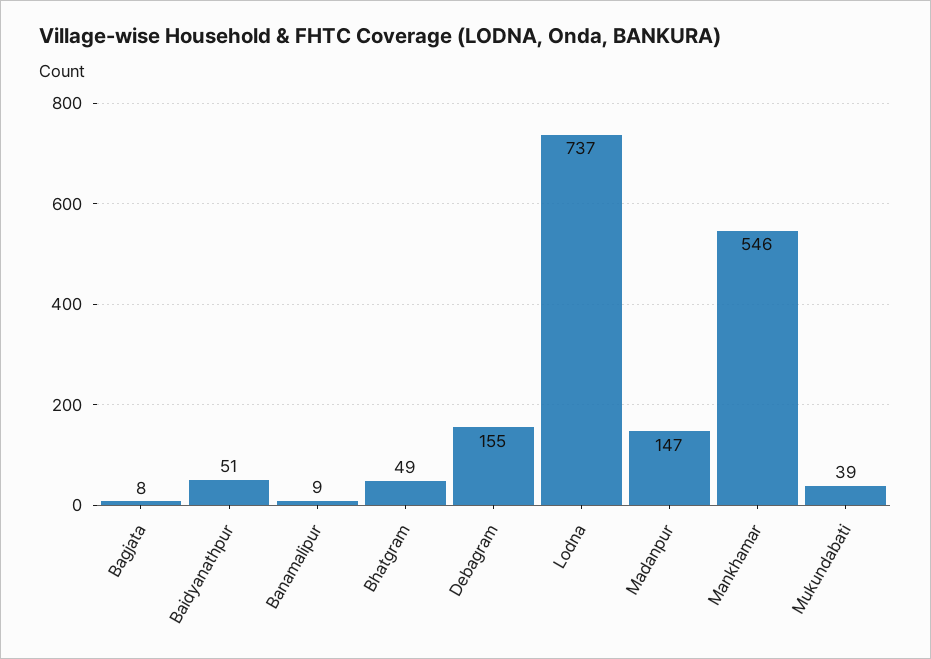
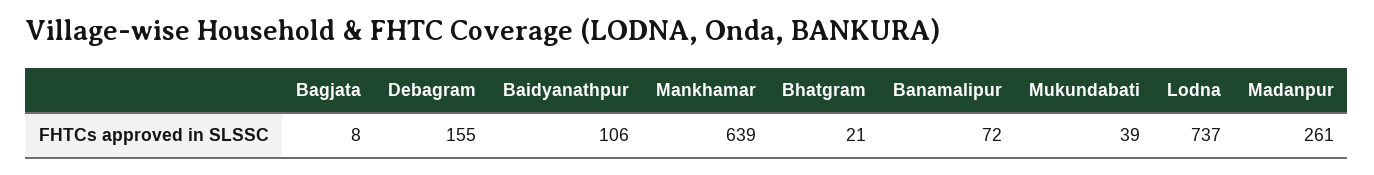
Baidyanathpur: 51 -> 106
Banamalipur: 9 -> 72
Bhatgram: 49 -> 21
Madanpur: 147 -> 261
Mankhamar: 546 -> 639

